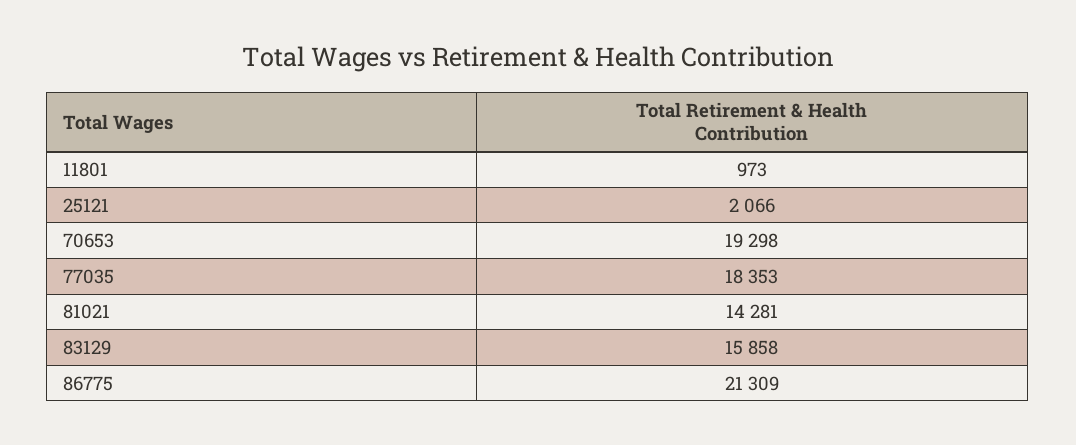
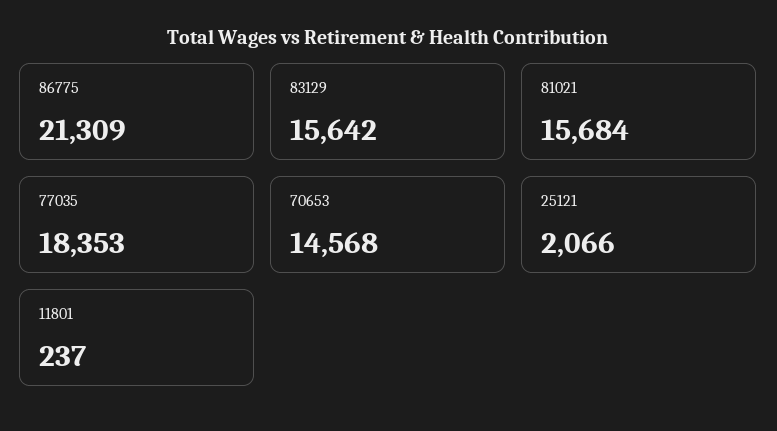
11801: 973 -> 237
70653: 19298 -> 14568
81021: 14281 -> 15684
83129: 15858 -> 15642

